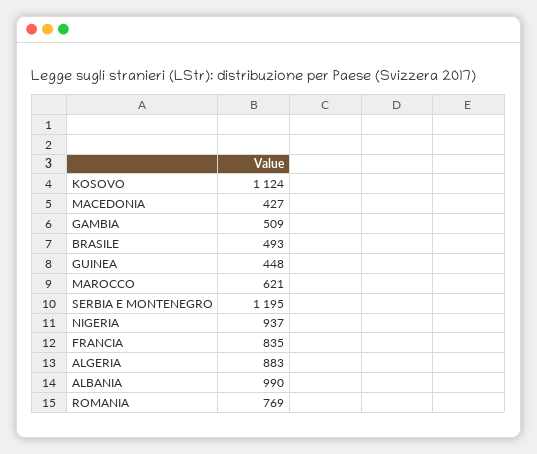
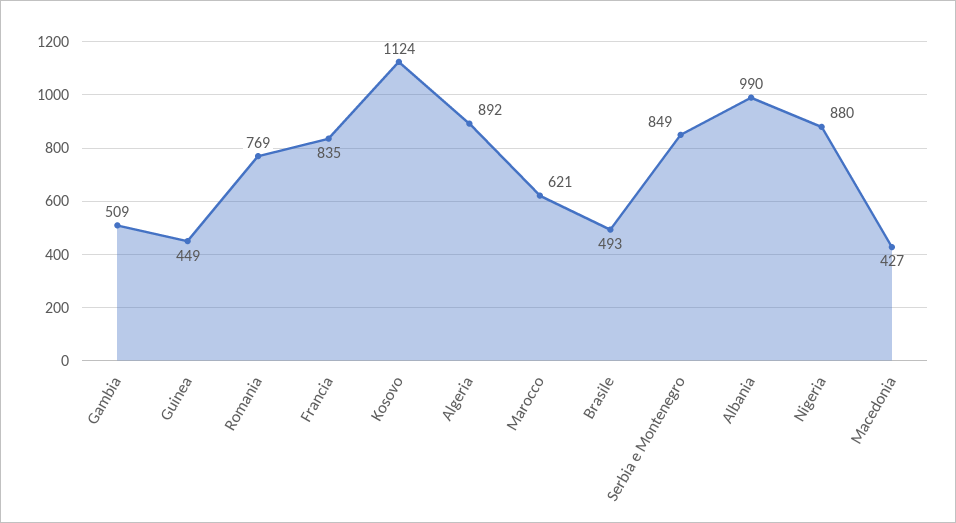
GUINEA: 448 -> 449
SERBIA E MONTENEGRO: 1195 -> 849
NIGERIA: 937 -> 880
ALGERIA: 883 -> 892

